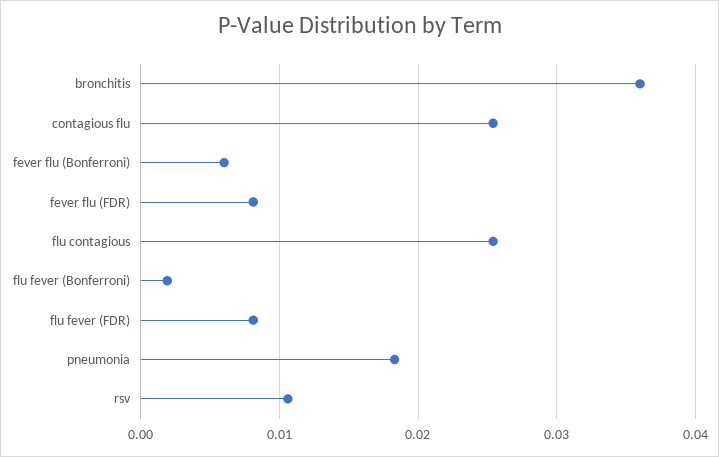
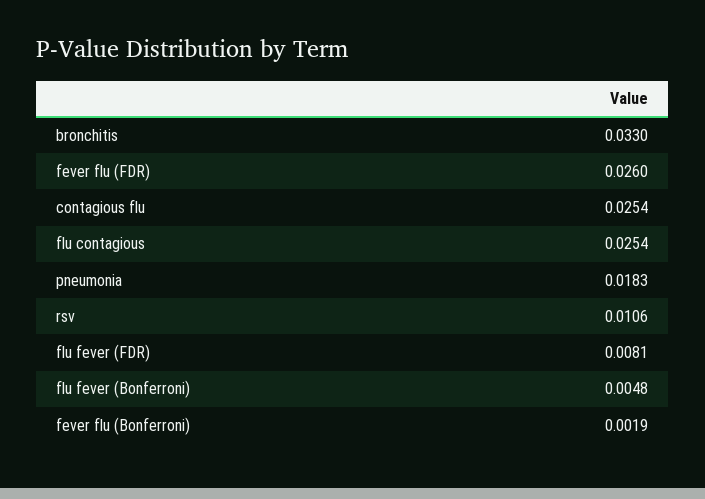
bronchitis: 0.036 -> 0.033
fever flu (Bonferroni): 0.006 -> 0.0019
fever flu (FDR): 0.008 -> 0.026
flu fever (Bonferroni): 0.002 -> 0.0048

